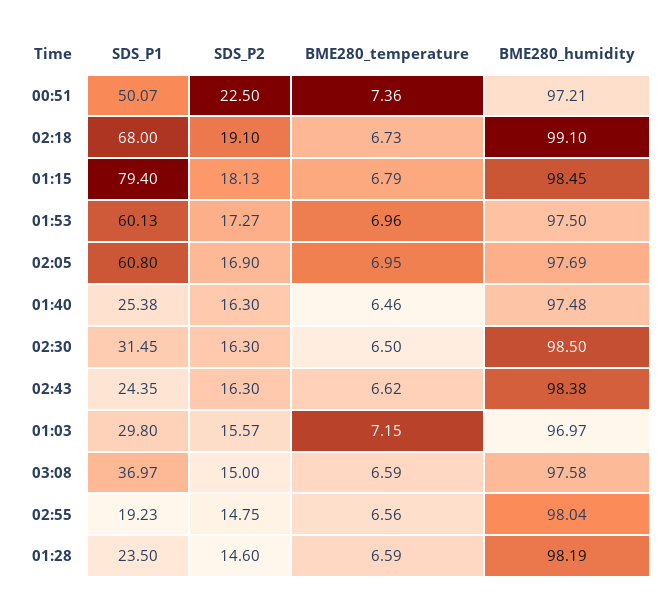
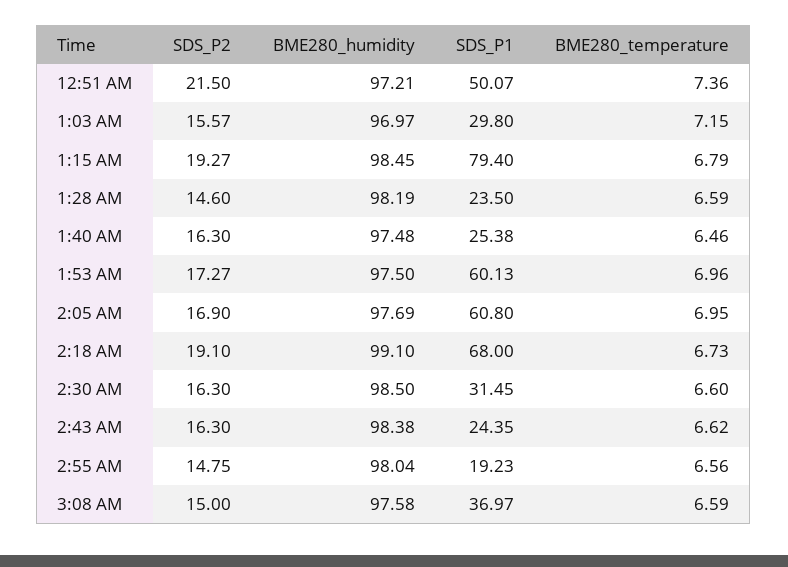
SDS_P2, 00:51: 22.5 -> 21.5
SDS_P2, 01:15: 18.13 -> 19.27
BME280_temperature, 02:30: 6.5 -> 6.6

